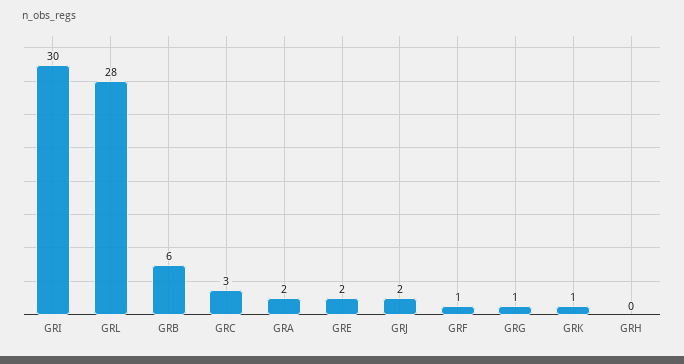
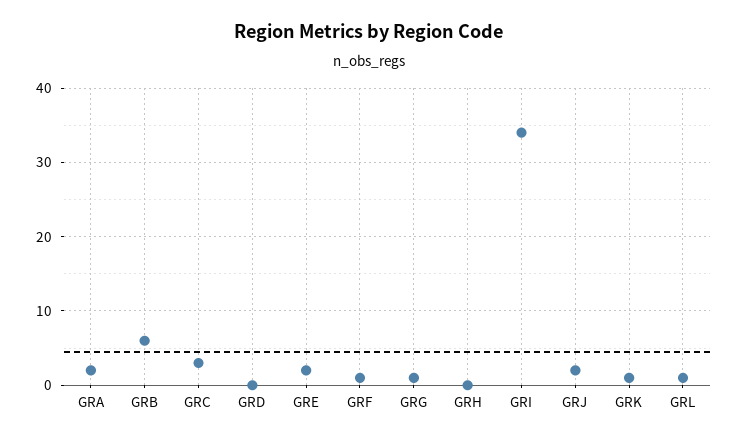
GRI: 30 -> 34
GRL: 28 -> 1
GRD: none -> 0

